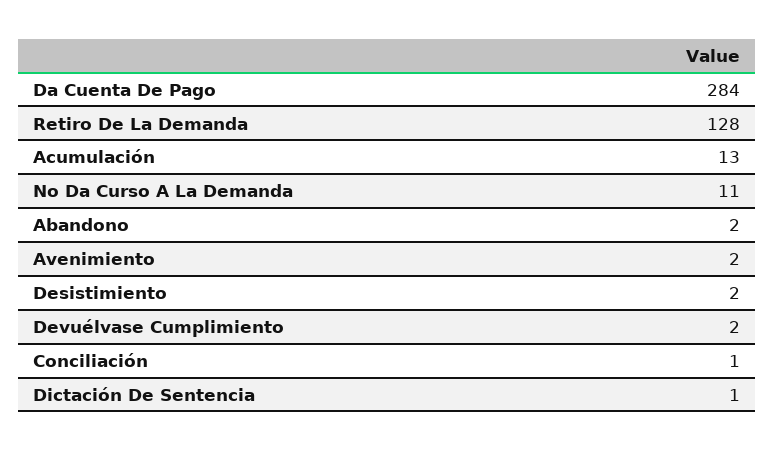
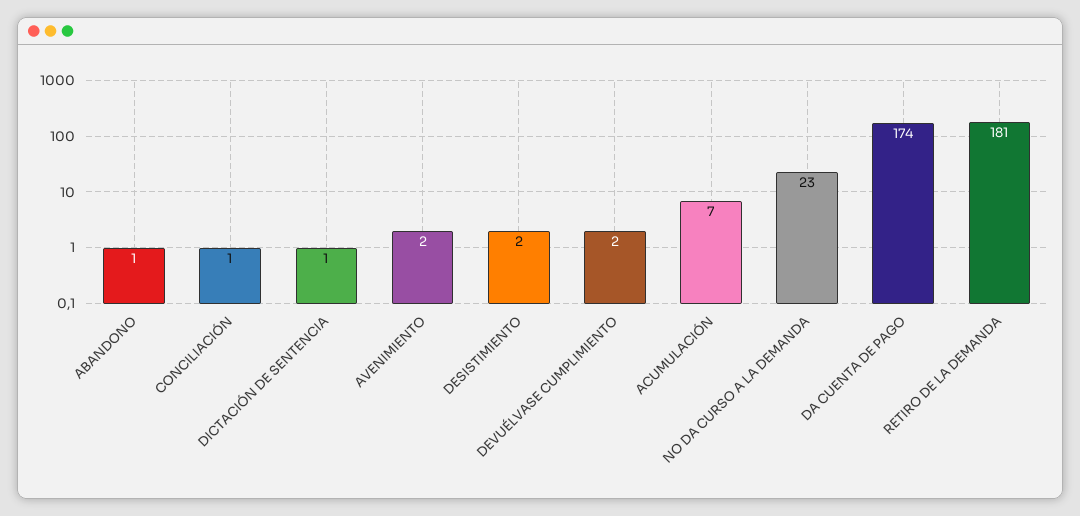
Da Cuenta De Pago: 284 -> 174
Retiro De La Demanda: 128 -> 181
Acumulación: 13 -> 7
No Da Curso A La Demanda: 11 -> 23
Abandono: 2 -> 1

